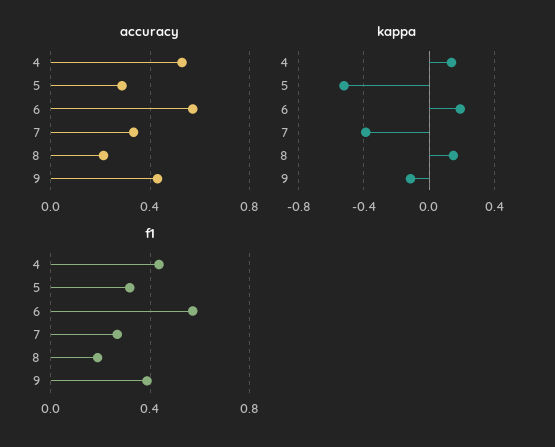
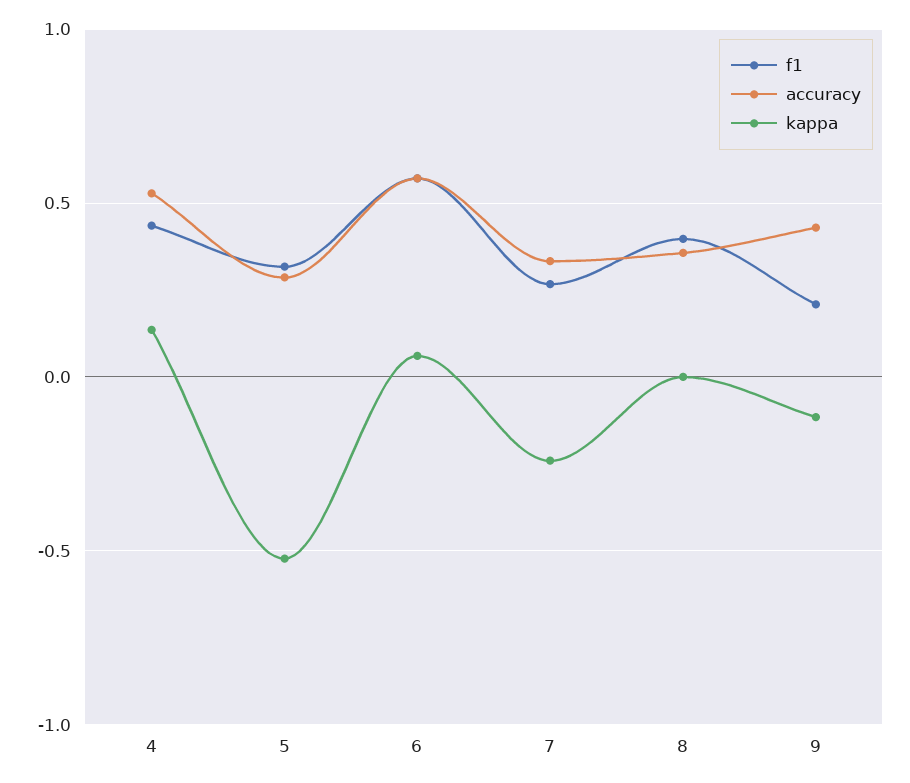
accuracy, 8: 0.2 -> 0.35
kappa, 6: 0.2 -> 0.05
kappa, 7: -0.4 -> -0.25
kappa, 8: 0.15 -> 0
f1, 8: 0.2 -> 0.4
f1, 9: 0.4 -> 0.2

